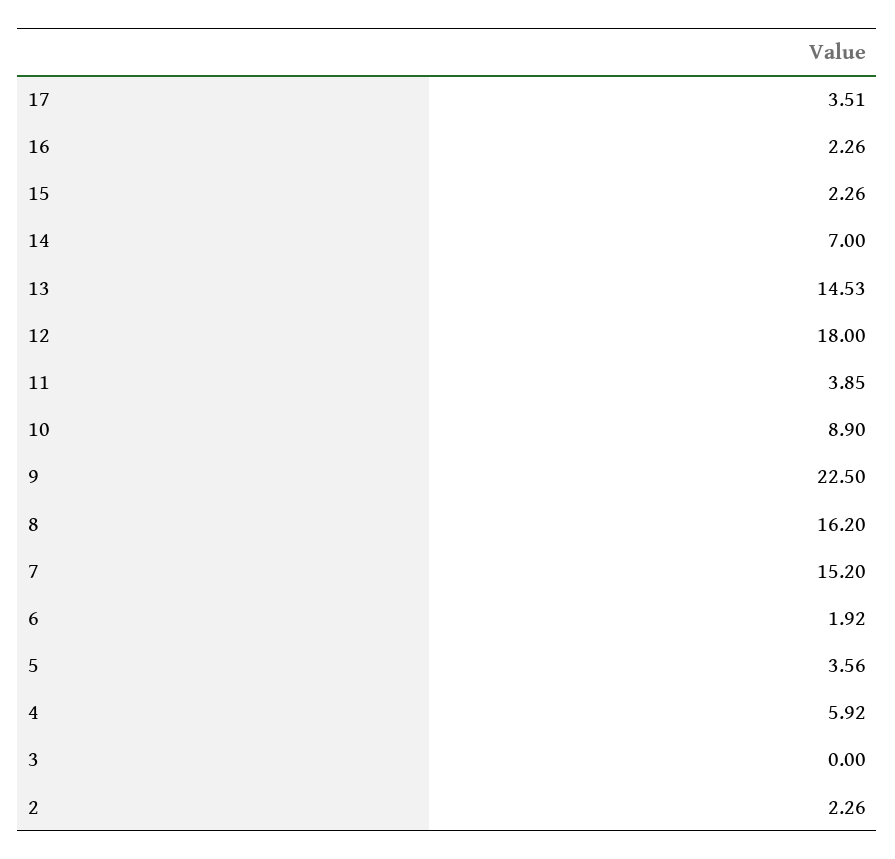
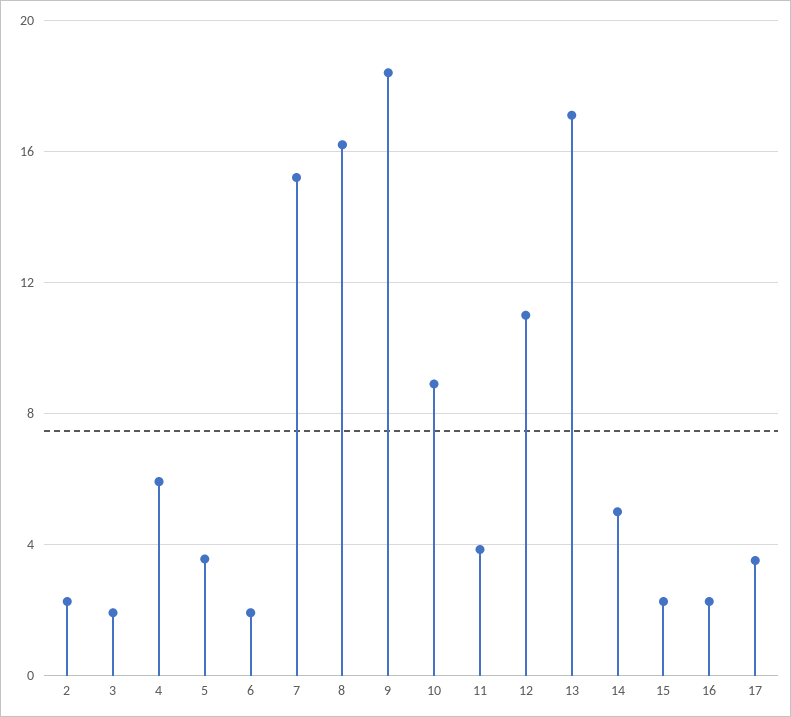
14: 7 -> 5
13: 14.53 -> 17
12: 18 -> 11
9: 22.5 -> 18.5
3: 0 -> 2

